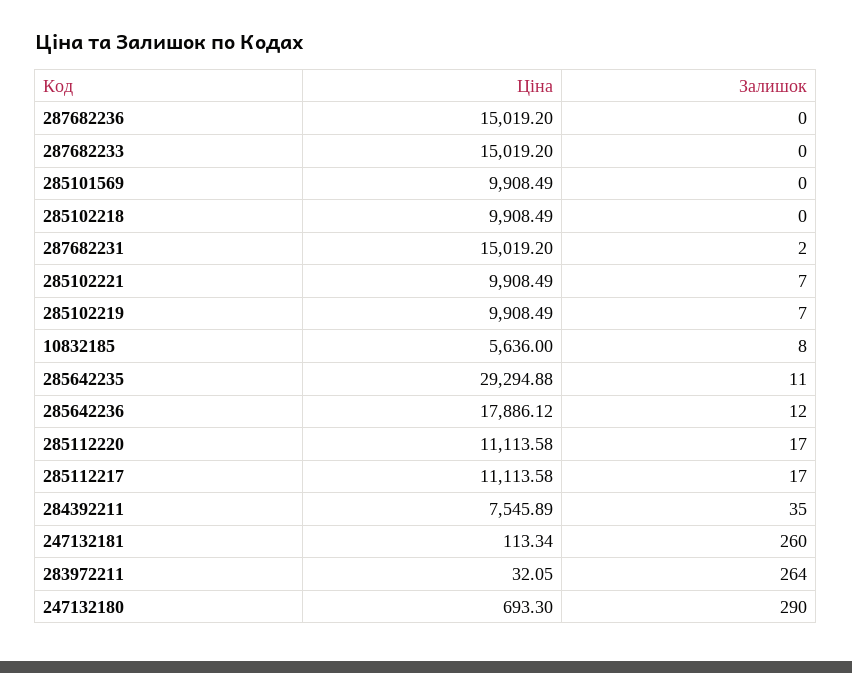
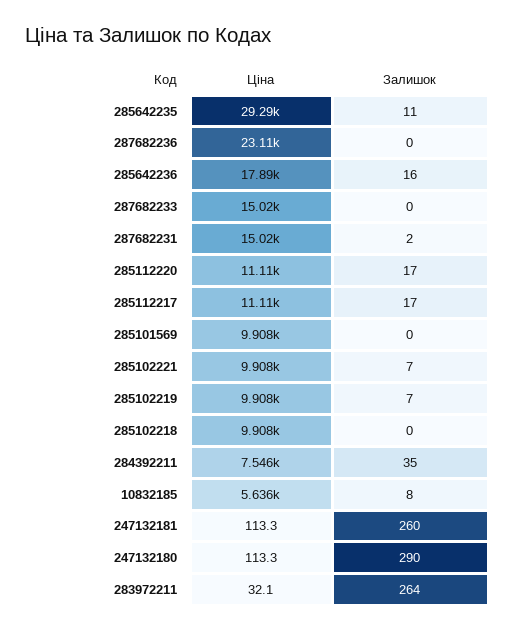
Ціна, 287682236: 15019.2 -> 23110
Залишок, 285642236: 12 -> 16
Ціна, 247132180: 693.3 -> 113.3

